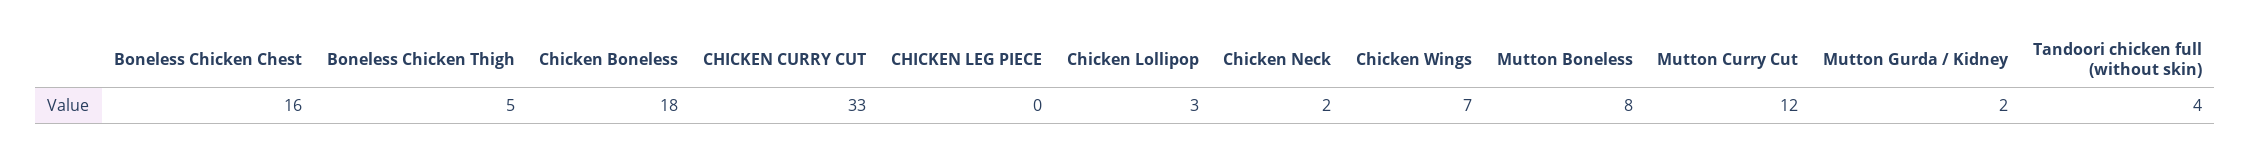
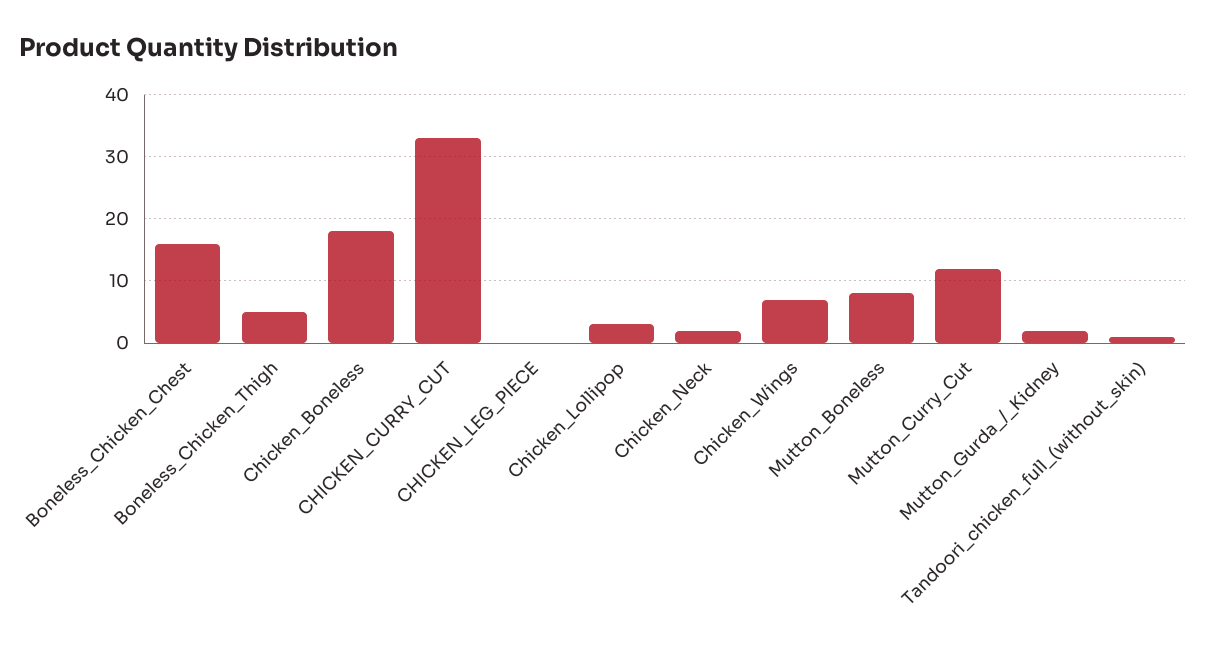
Tandoori chicken full (without skin): 4 -> 1

